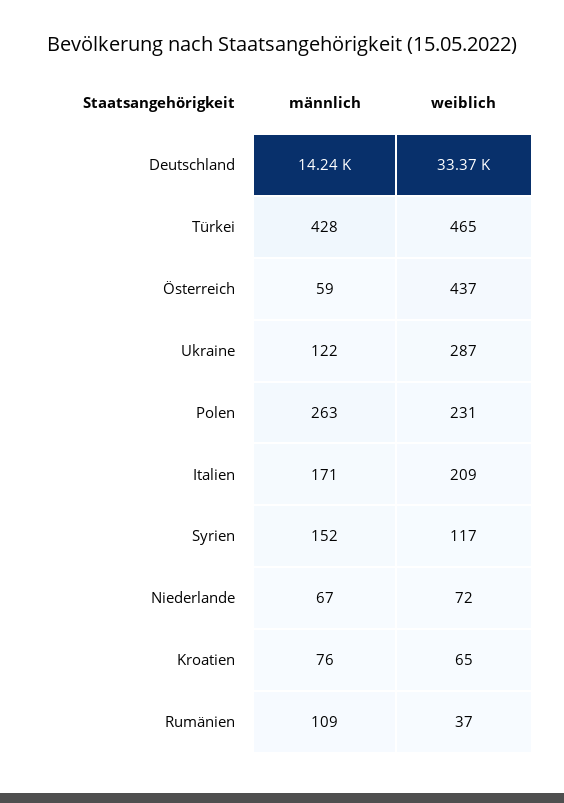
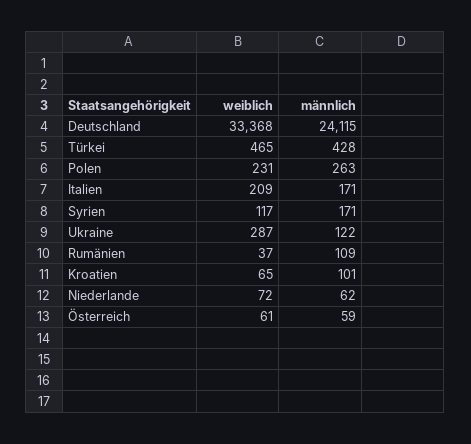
männlich, Deutschland: 14240 -> 24115
weiblich, Österreich: 437 -> 61
männlich, Syrien: 152 -> 171
männlich, Niederlande: 67 -> 62
männlich, Kroatien: 76 -> 101

